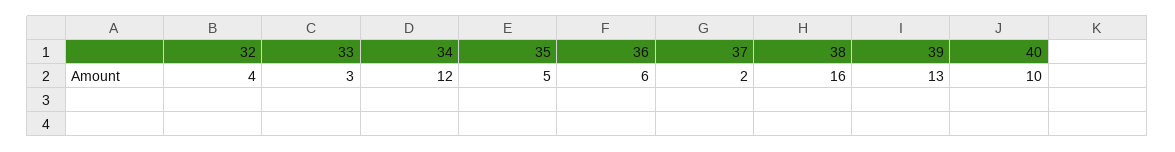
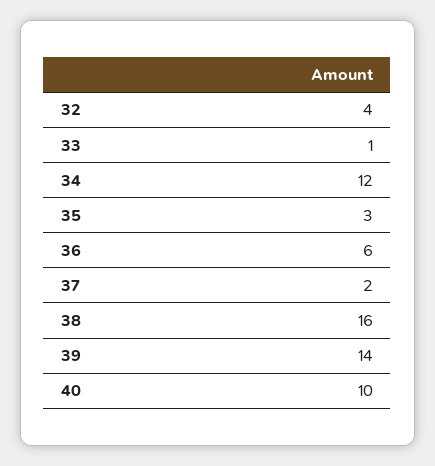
33: 3 -> 1
35: 5 -> 3
39: 13 -> 14

